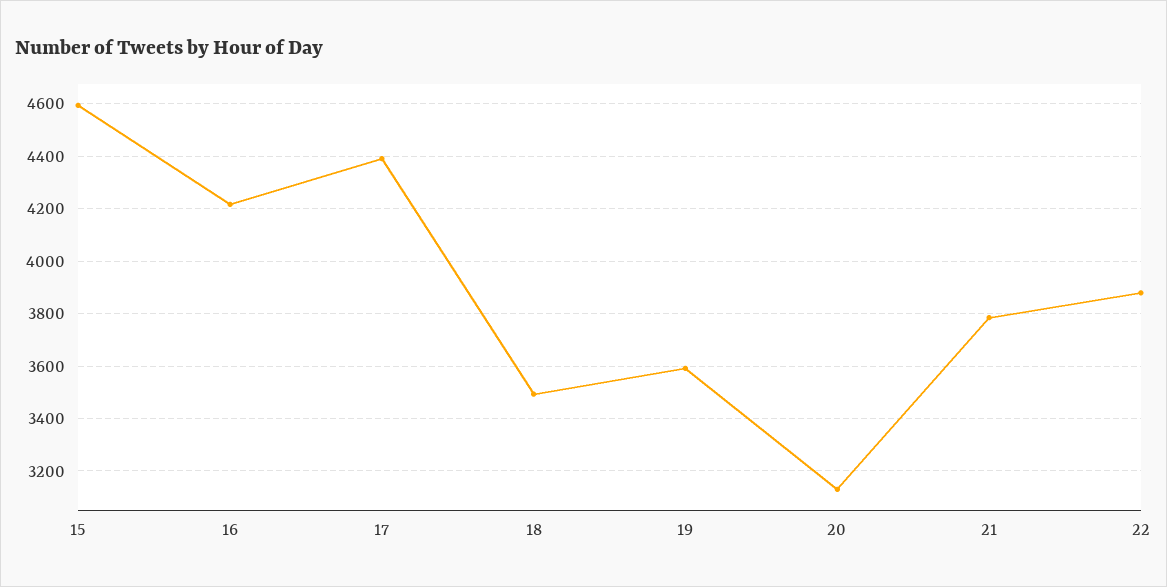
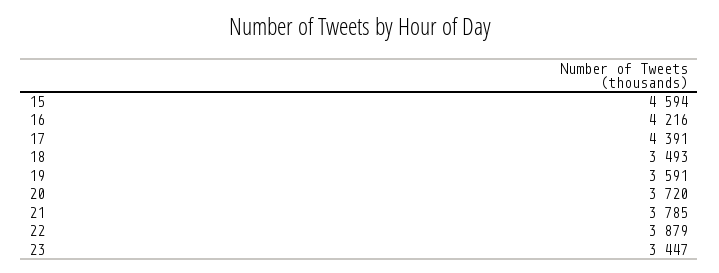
20: 3125 -> 3720
23: none -> 3447

